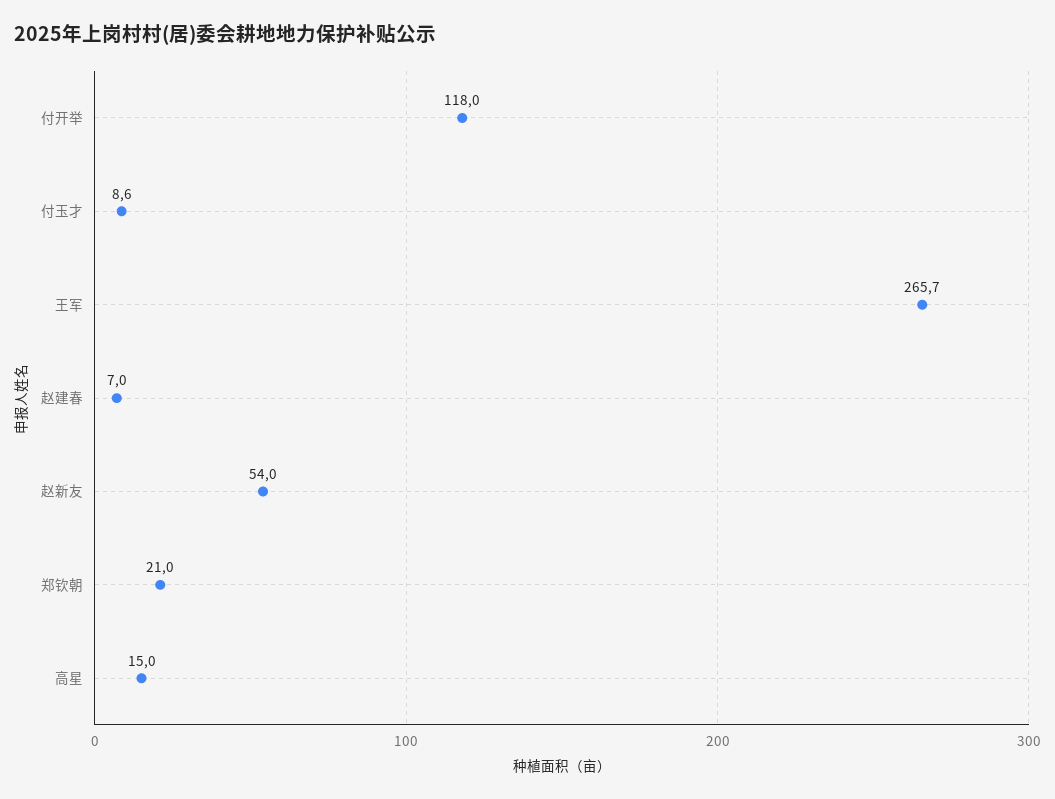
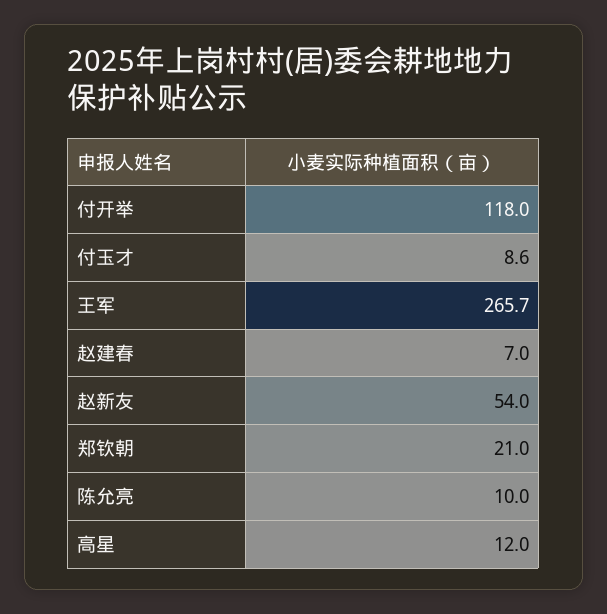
高星: 15 -> 12
陈允亮: none -> 10

